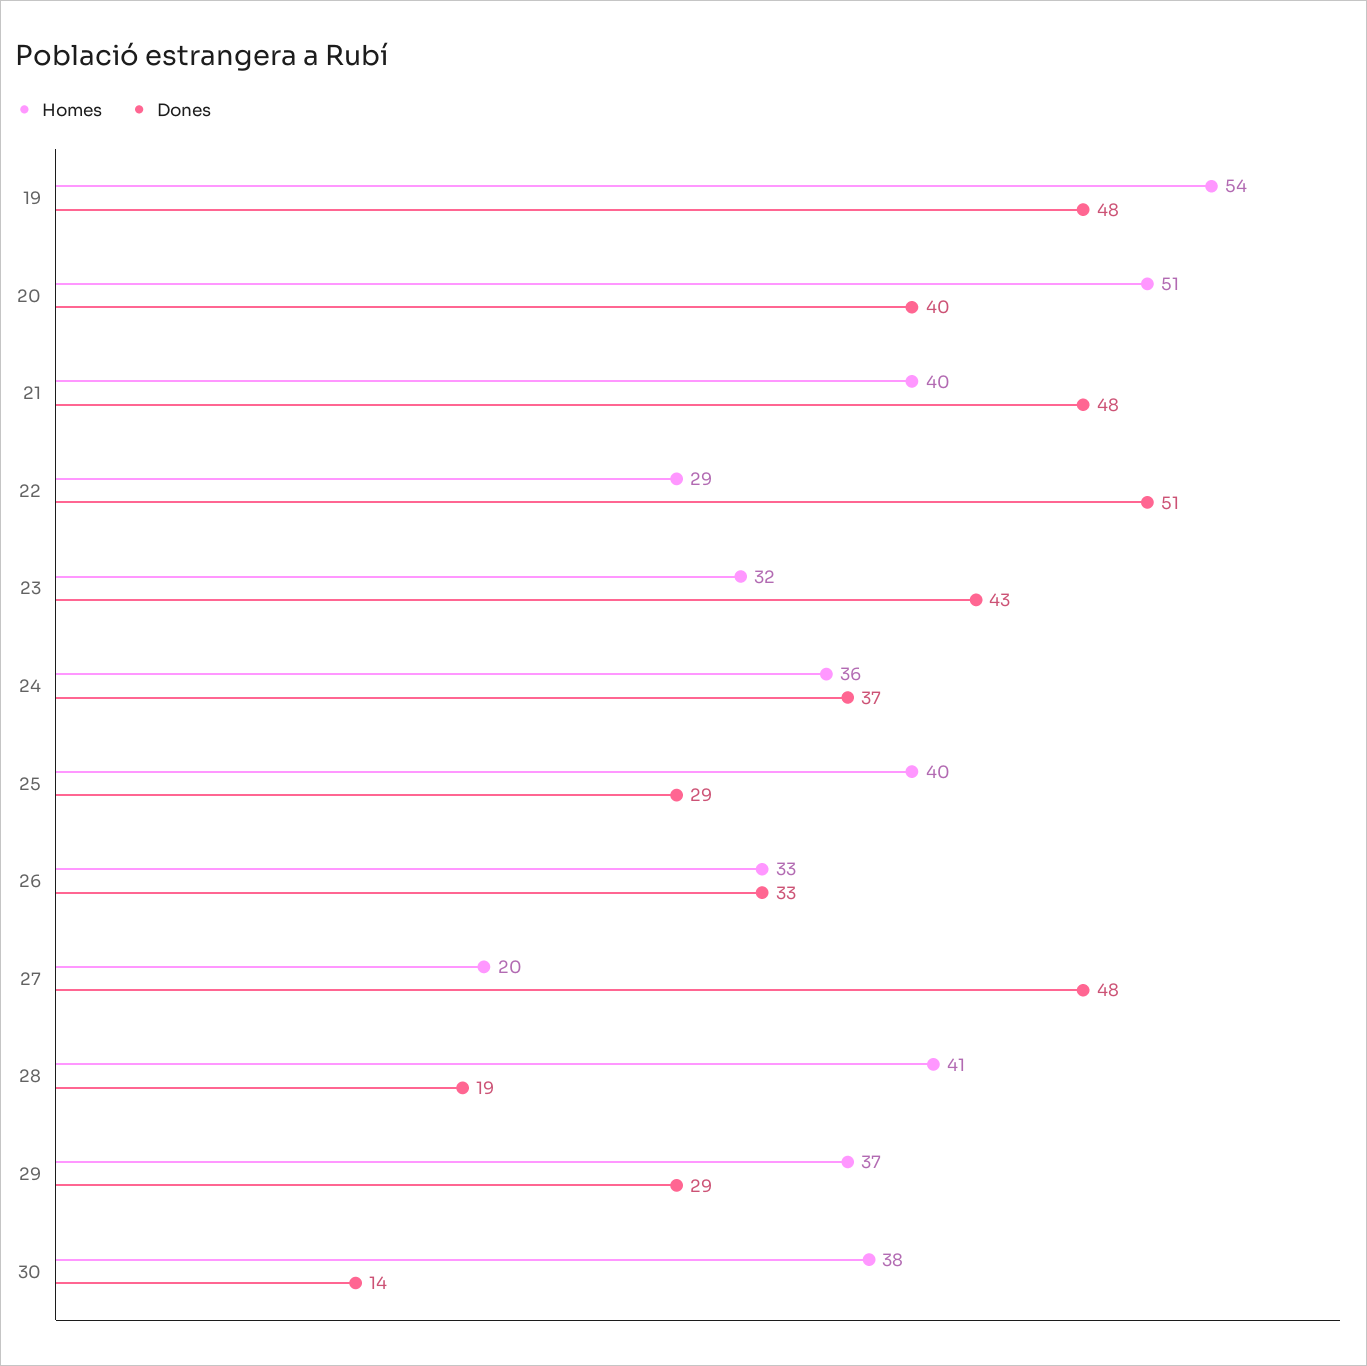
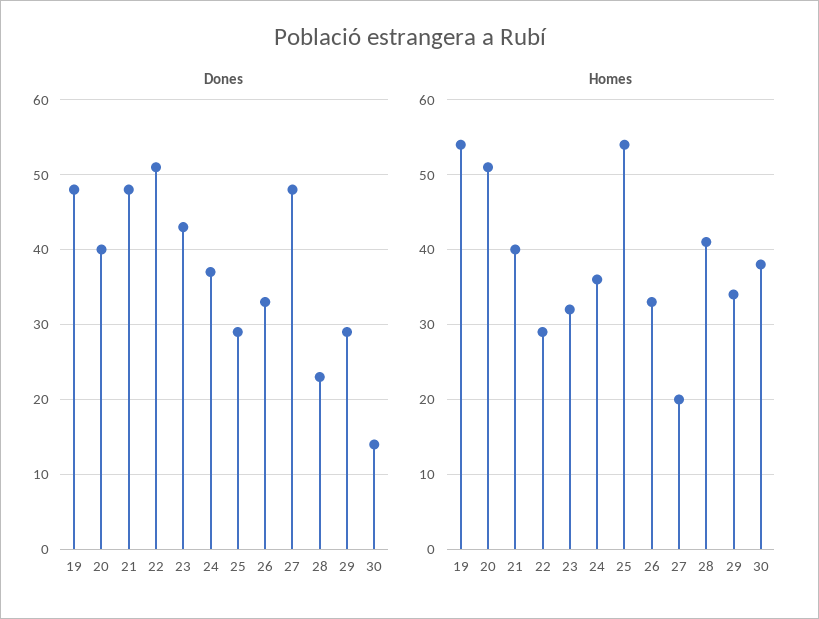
Homes, 25: 40 -> 54
Dones, 28: 19 -> 23
Homes, 29: 37 -> 34

